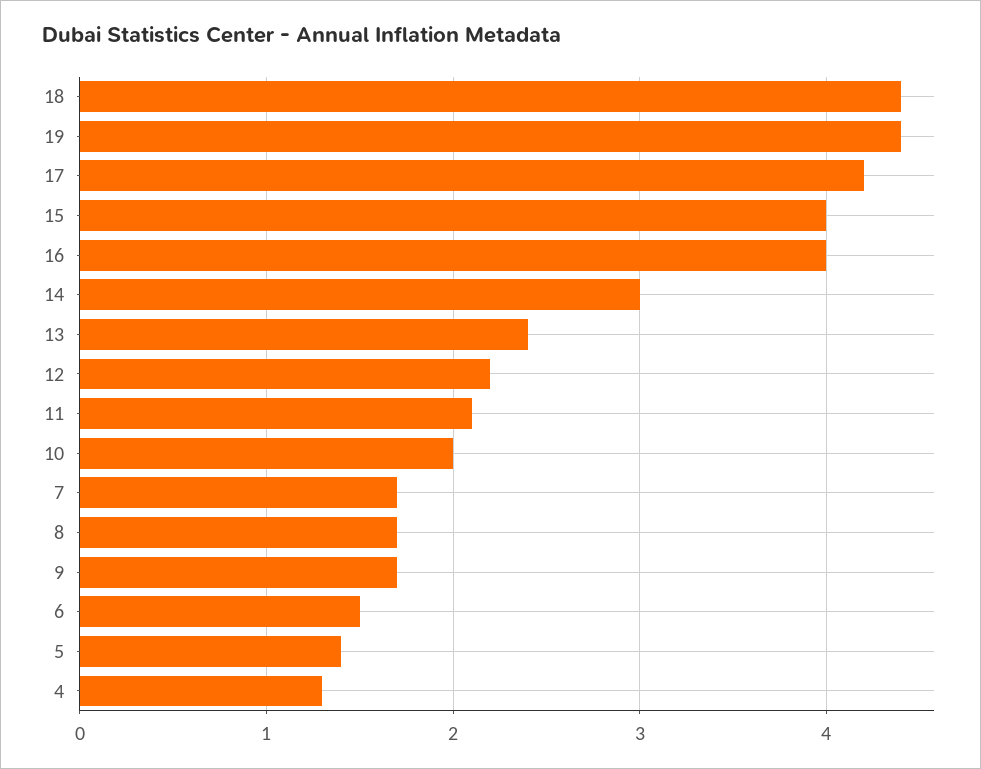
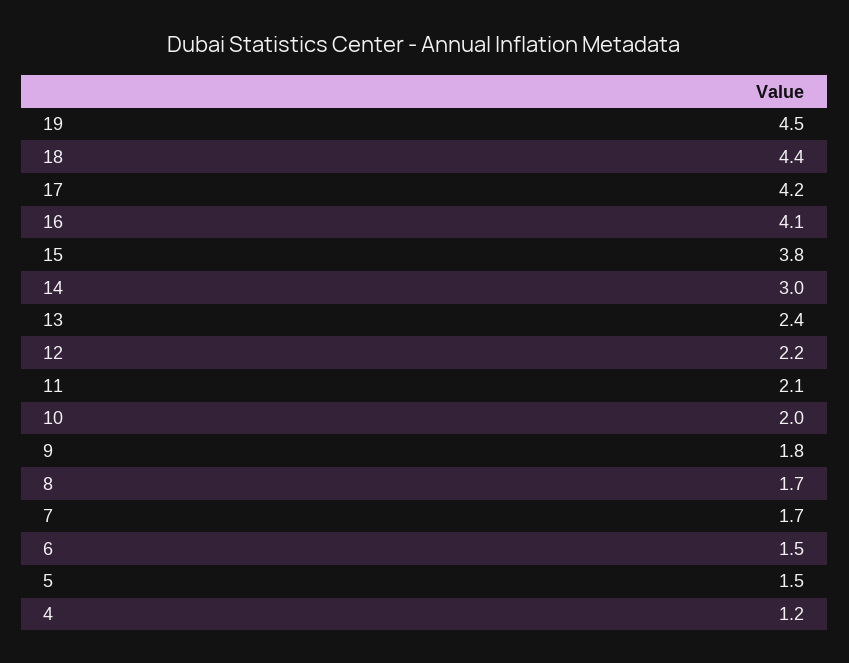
19: 4.4 -> 4.5
15: 4 -> 3.8
16: 4 -> 4.1
9: 1.7 -> 1.8
5: 1.4 -> 1.5
4: 1.3 -> 1.2

